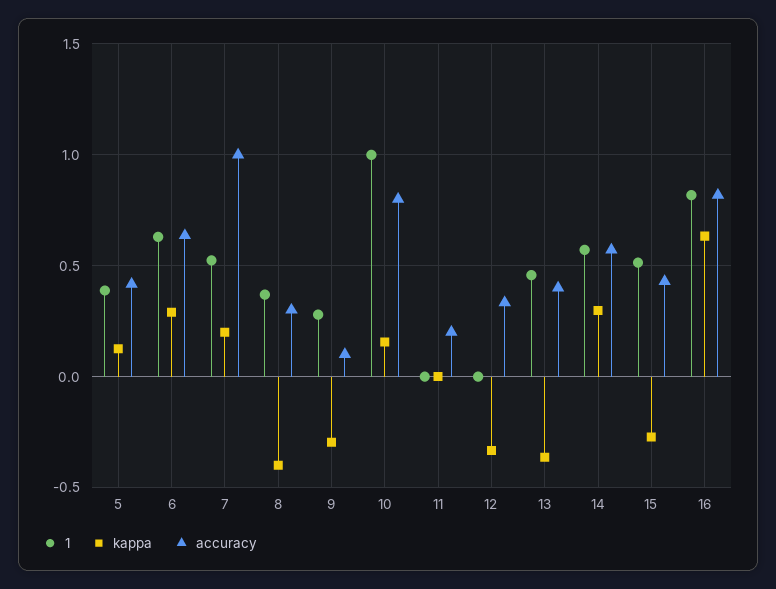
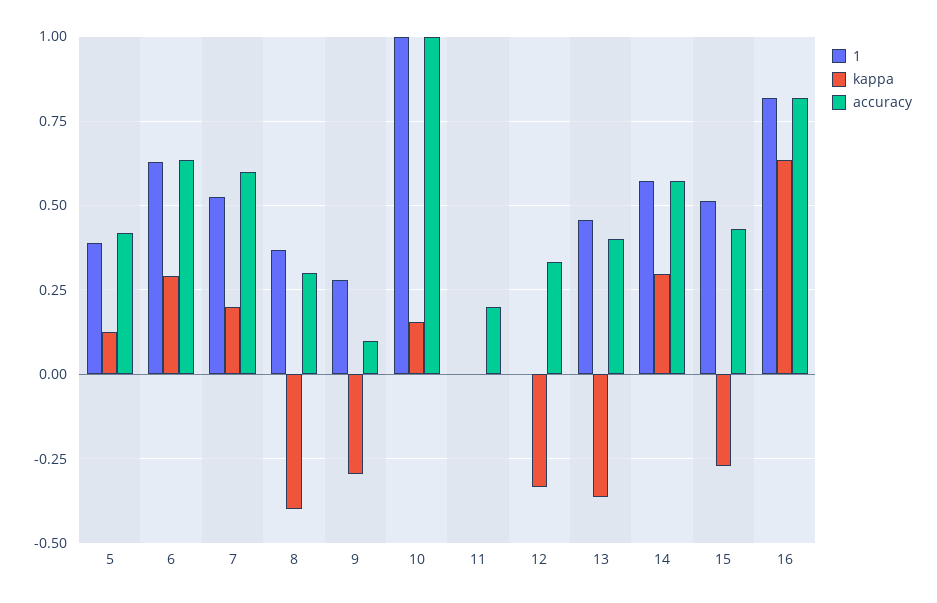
accuracy, 7: 1 -> 0.6
accuracy, 10: 0.8 -> 1

